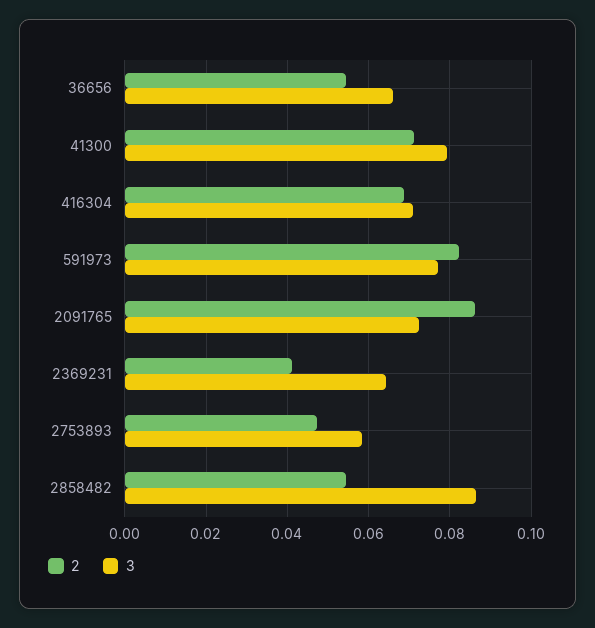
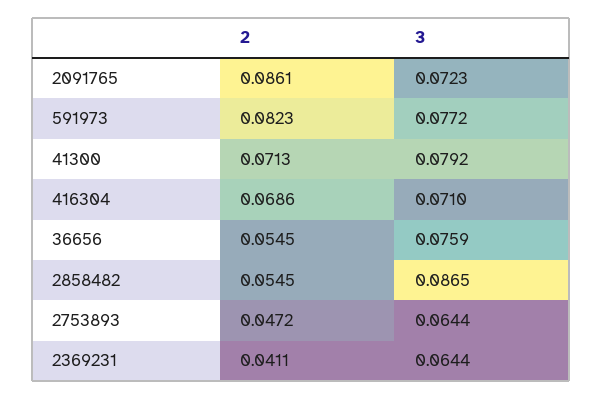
3, 36656: 0.066 -> 0.0759
3, 2753893: 0.058 -> 0.0644

